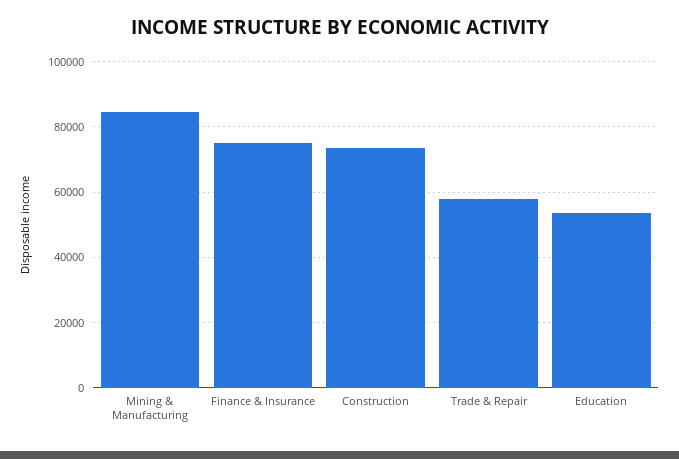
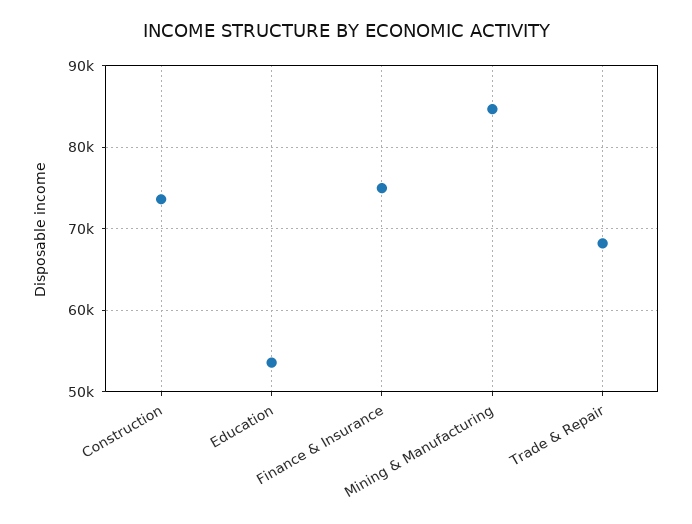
Trade & Repair: 58000 -> 68000

